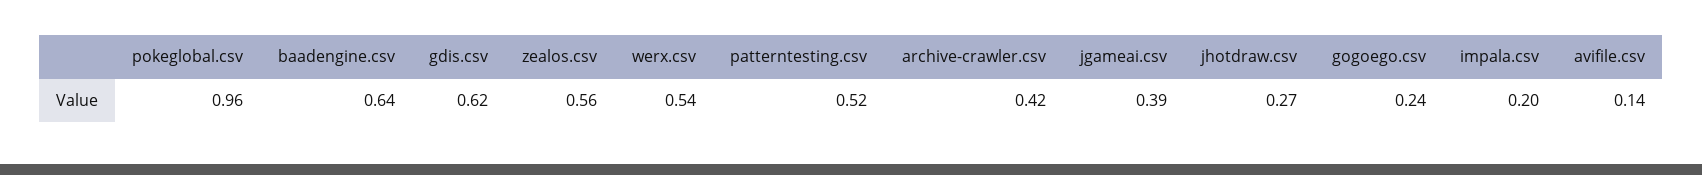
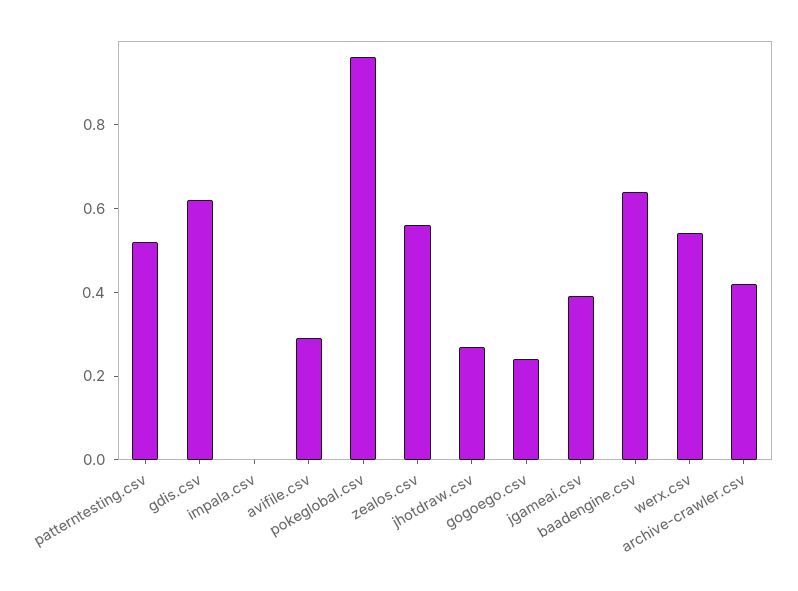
impala.csv: 0.2 -> 0
avifile.csv: 0.14 -> 0.3

